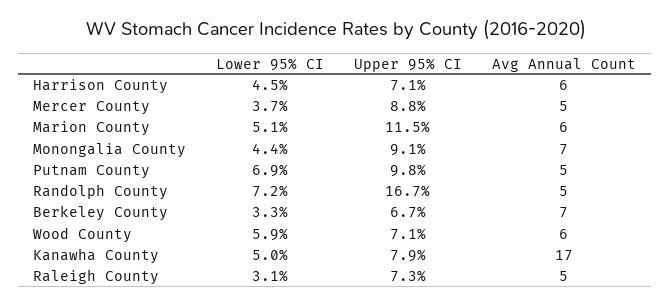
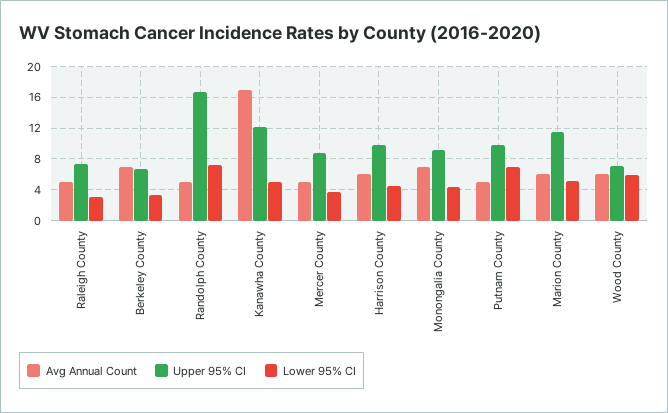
Upper 95% CI, Harrison County: 7.1 -> 10
Upper 95% CI, Kanawha County: 7.9 -> 12

